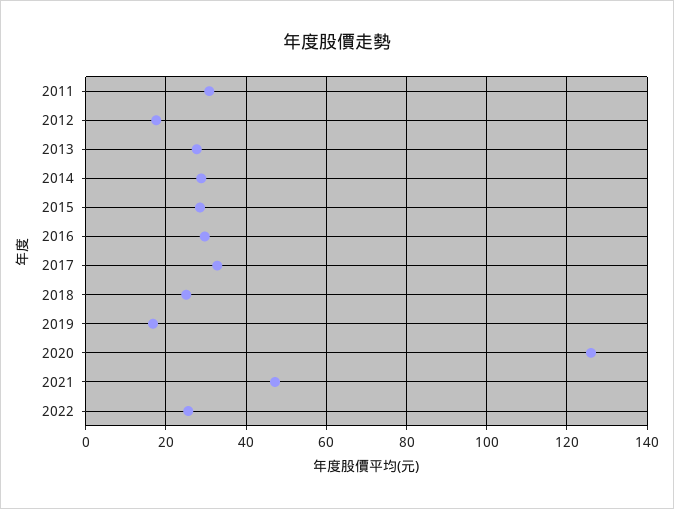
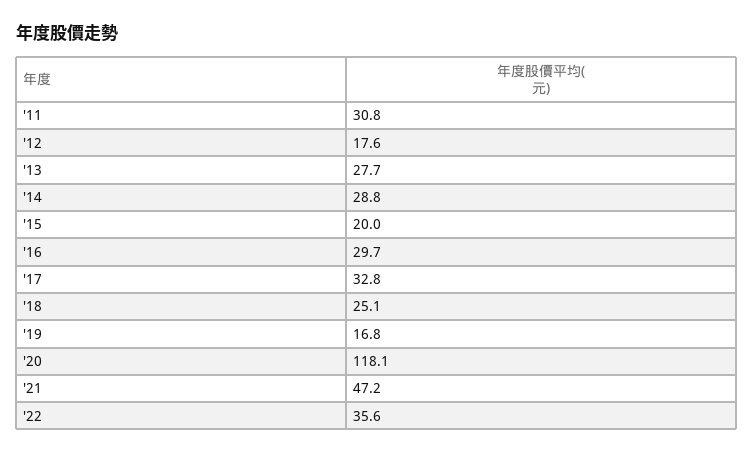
2015: 28 -> 20
2020: 126 -> 118.1
2022: 26 -> 35.6

